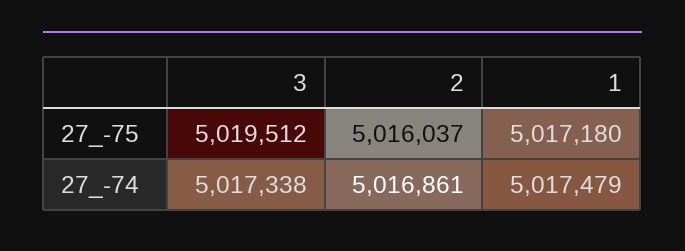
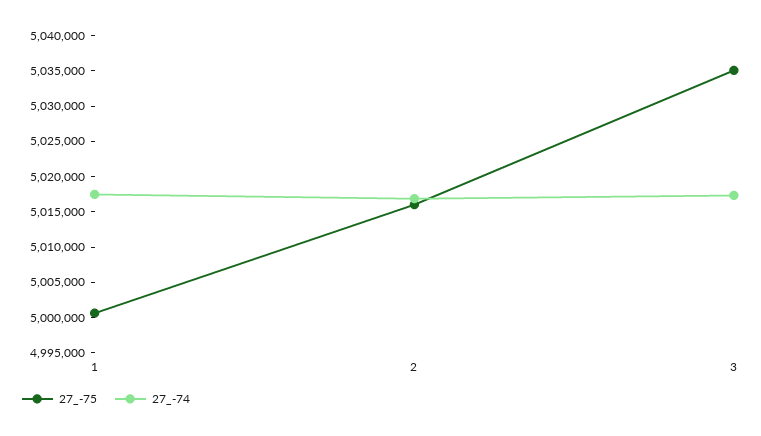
27_-75, 3: 5019512 -> 5035000
27_-75, 1: 5017180 -> 5000000

